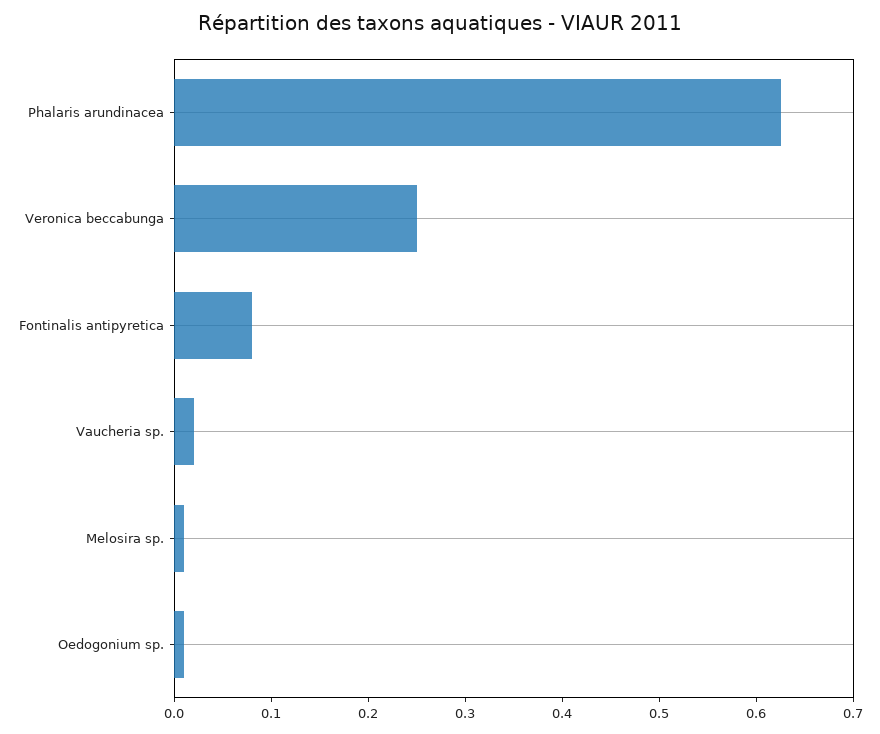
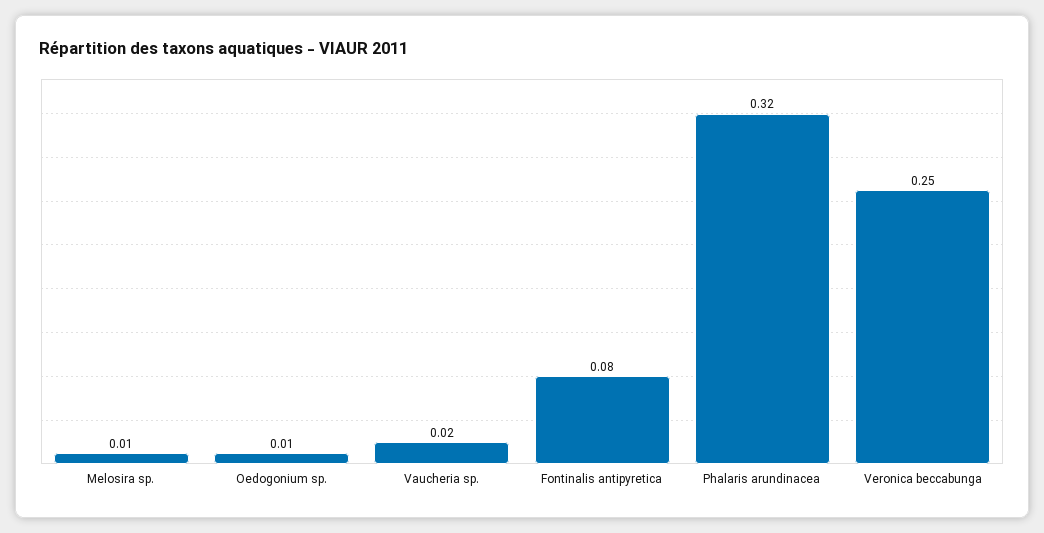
Phalaris arundinacea: 0.62 -> 0.32

